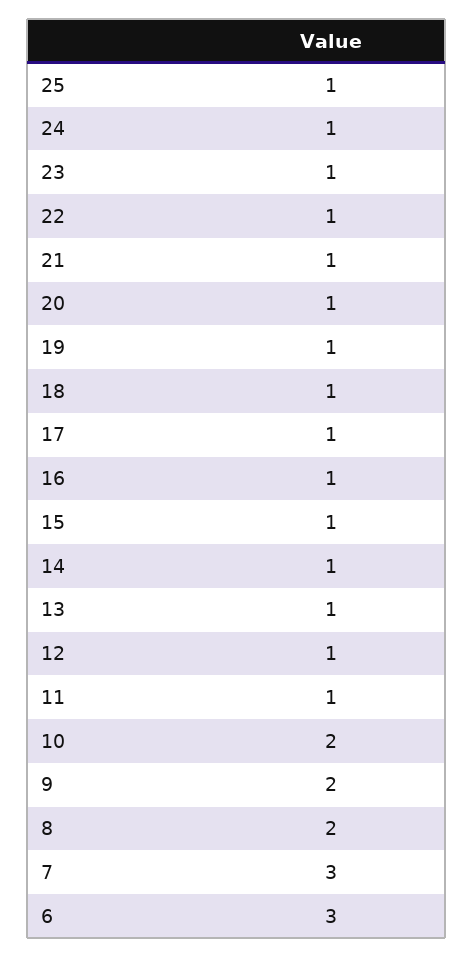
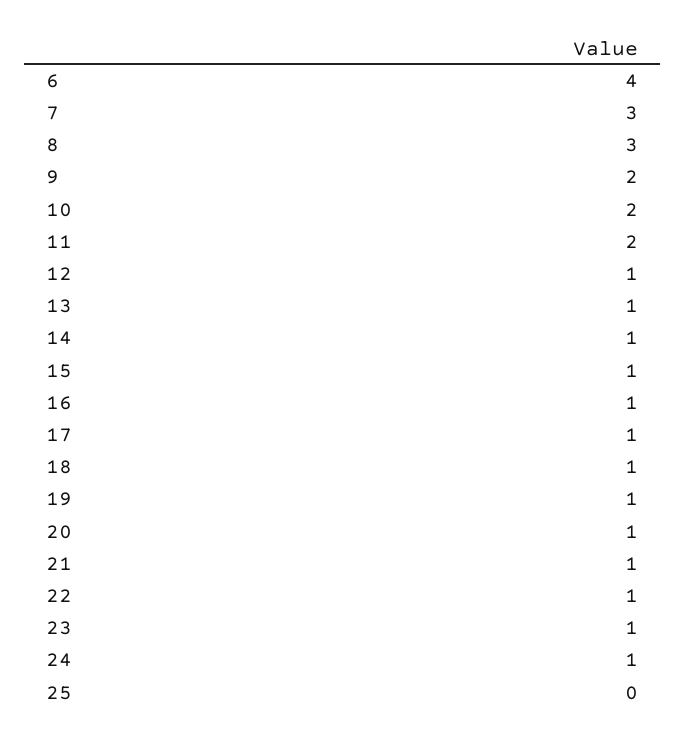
25: 1 -> 0
11: 1 -> 2
8: 2 -> 3
6: 3 -> 4

